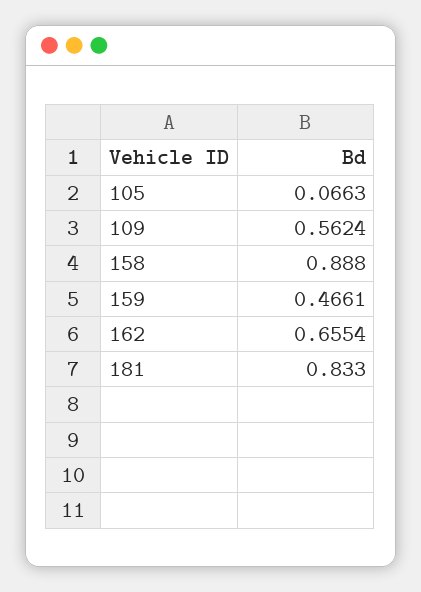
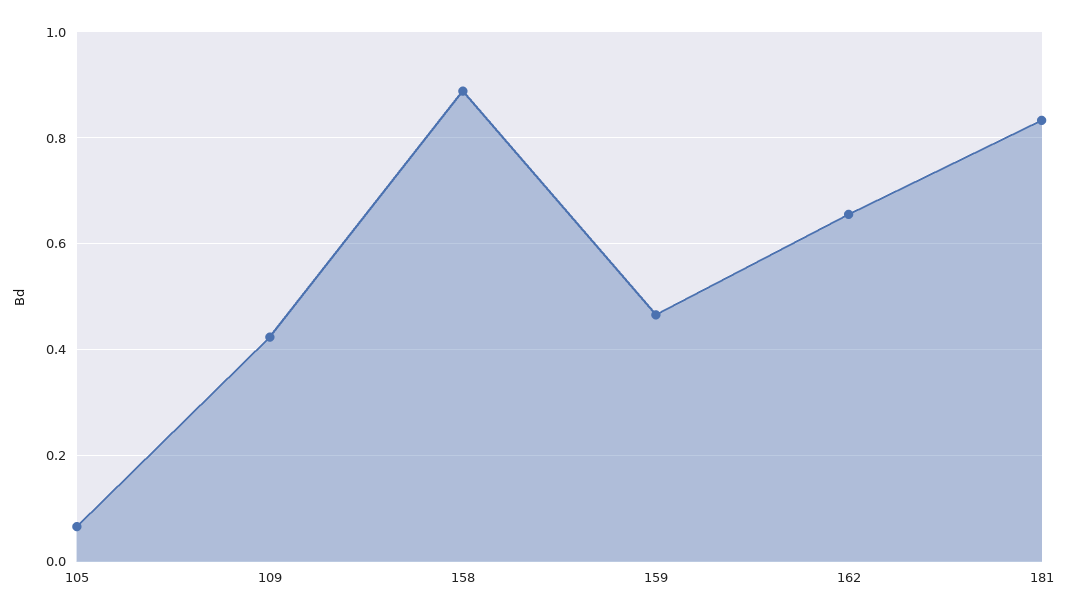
109: 0.5624 -> 0.42

